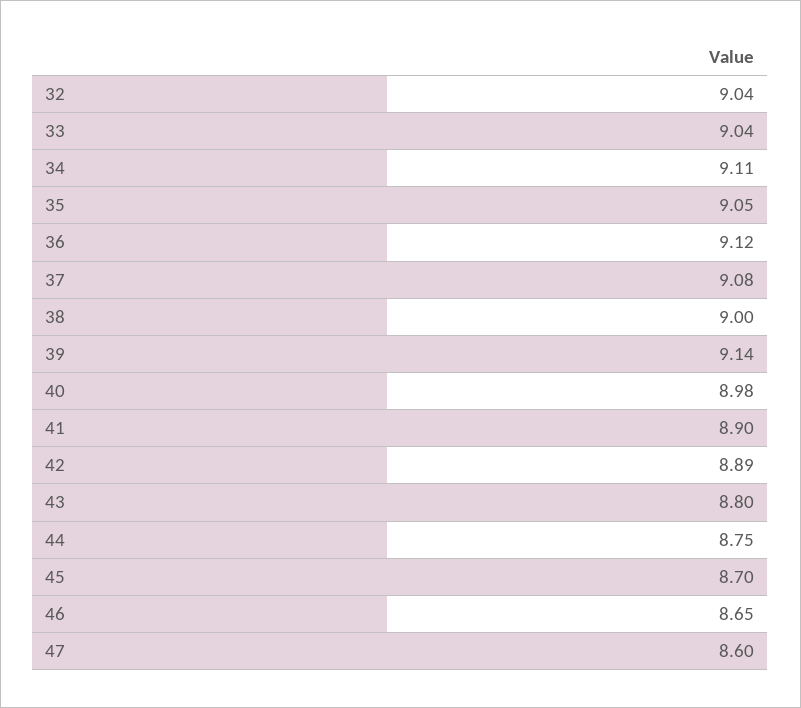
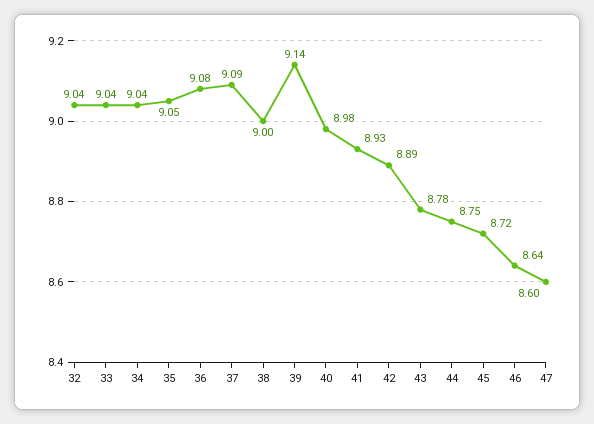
34: 9.11 -> 9.04
36: 9.12 -> 9.08
37: 9.08 -> 9.09
41: 8.9 -> 8.93
43: 8.8 -> 8.78
45: 8.7 -> 8.72
46: 8.65 -> 8.64

